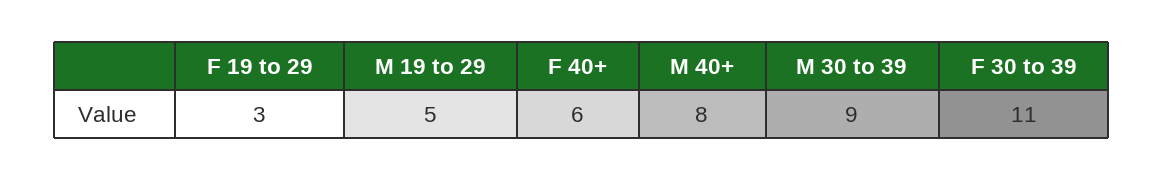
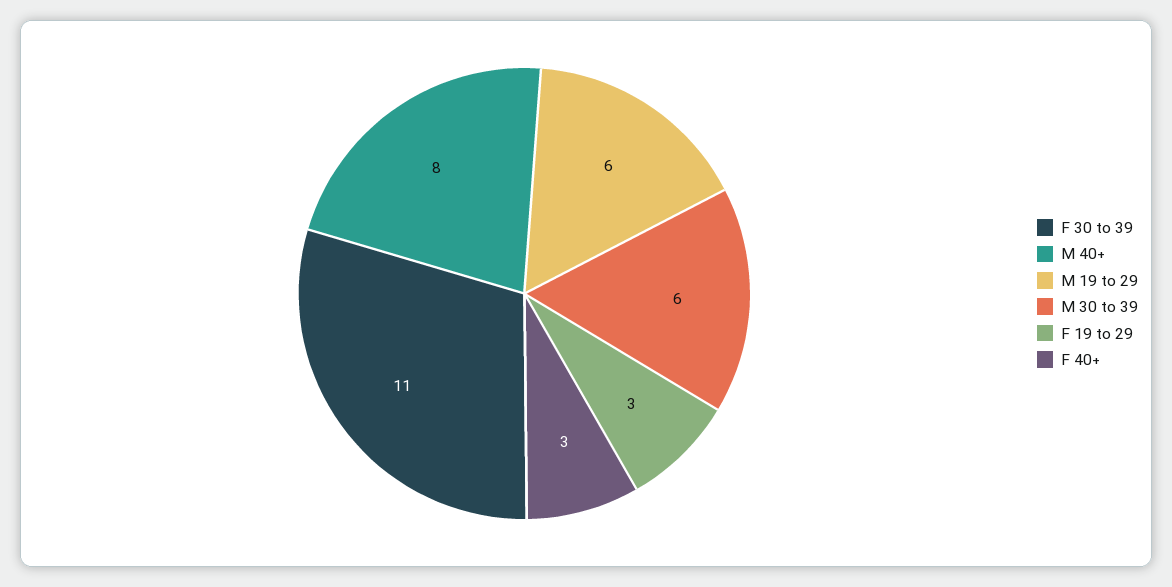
M 19 to 29: 5 -> 6
F 40+: 6 -> 3
M 30 to 39: 9 -> 6

